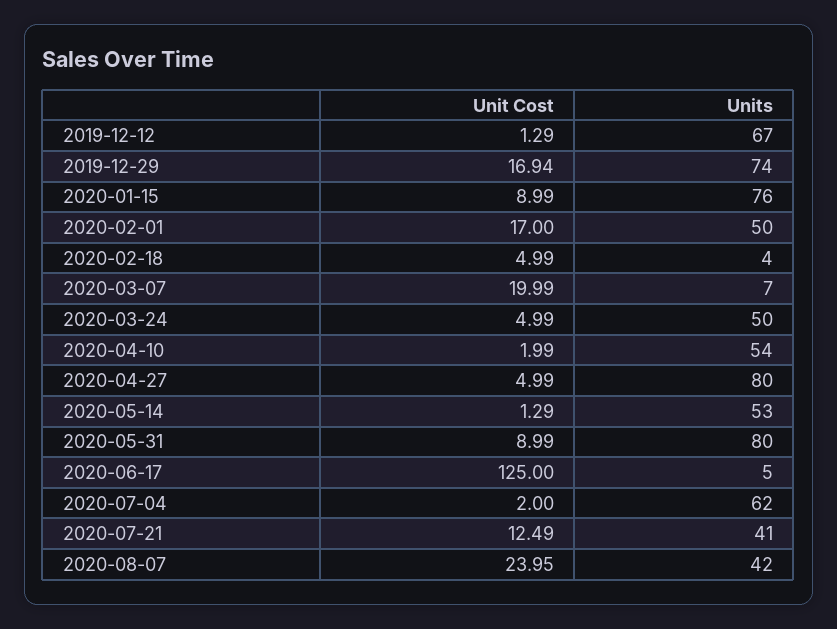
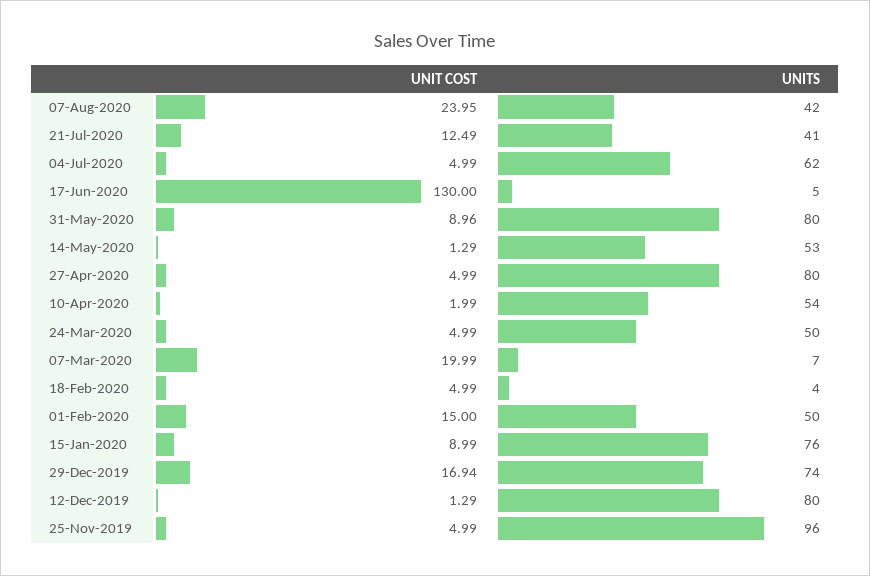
Units, 2019-12-12: 67 -> 80
Unit Cost, 2020-02-01: 17 -> 15
Unit Cost, 2020-05-31: 8.99 -> 8.96
Unit Cost, 2020-06-17: 125 -> 130
Unit Cost, 2020-07-04: 2 -> 4.99
Unit Cost, 25-Nov-2019: none -> 4.99
Units, 25-Nov-2019: none -> 96

